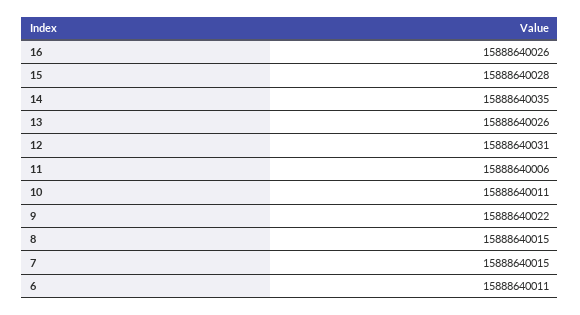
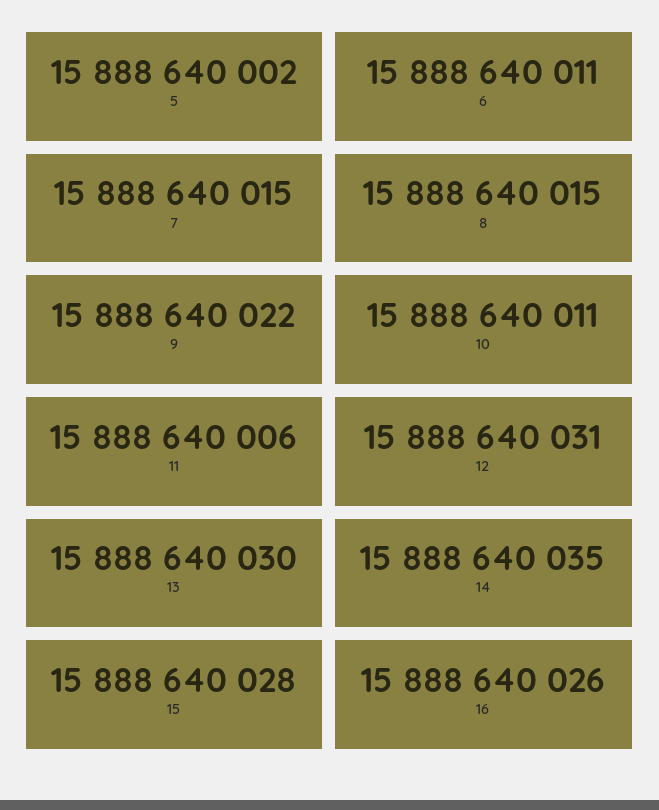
13: 15888640026 -> 15888640030
5: none -> 15888640002

